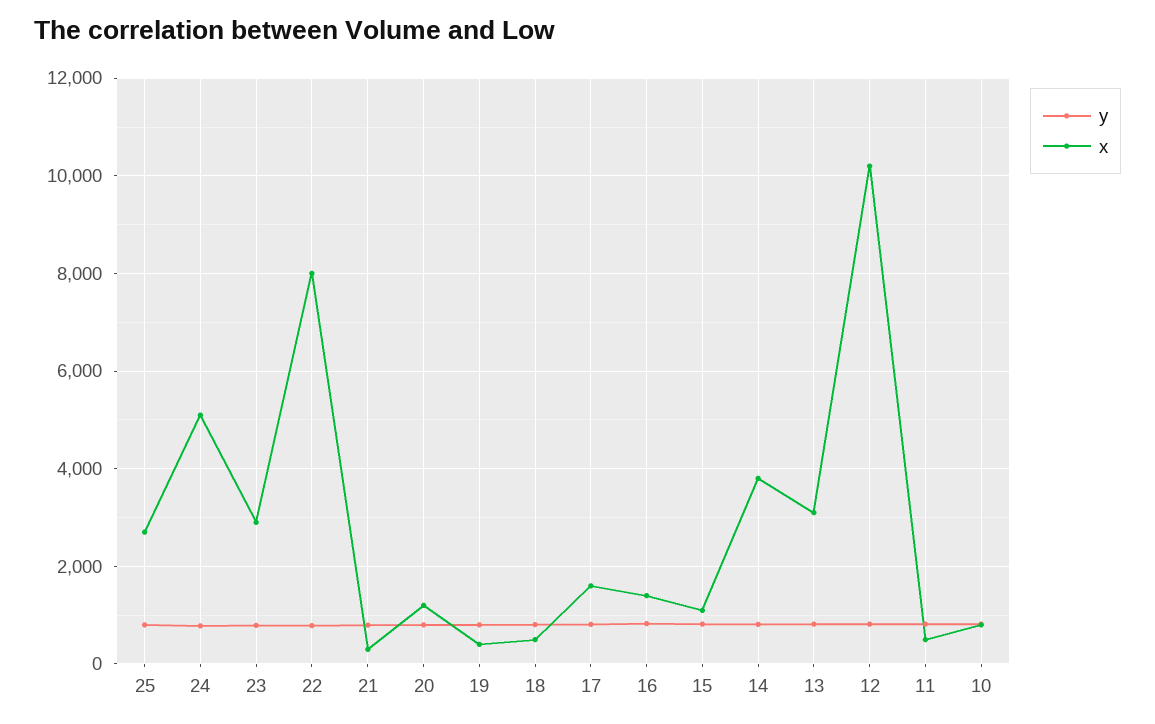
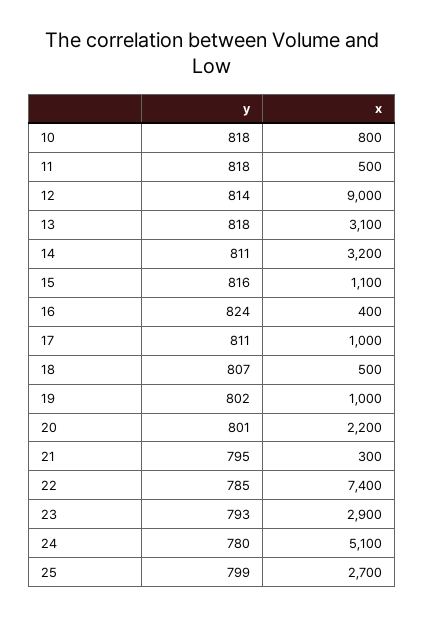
x, 22: 8000 -> 7400
x, 20: 1200 -> 2200
x, 19: 400 -> 1000
x, 17: 1600 -> 1000
x, 16: 1400 -> 400
x, 14: 3800 -> 3200
x, 12: 10200 -> 9000

